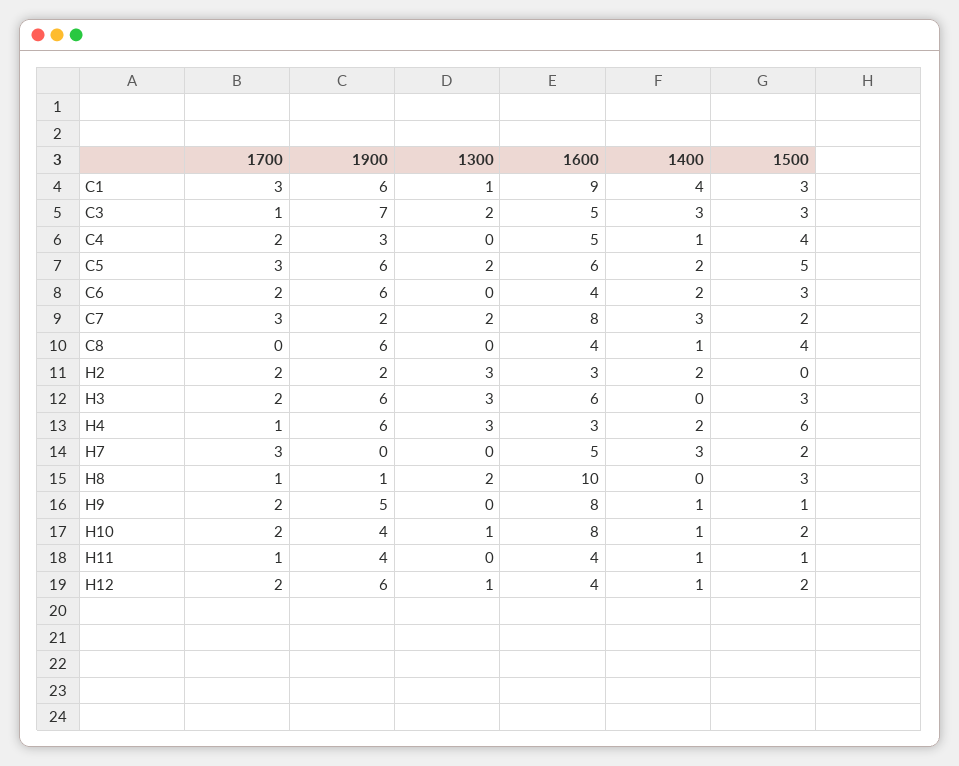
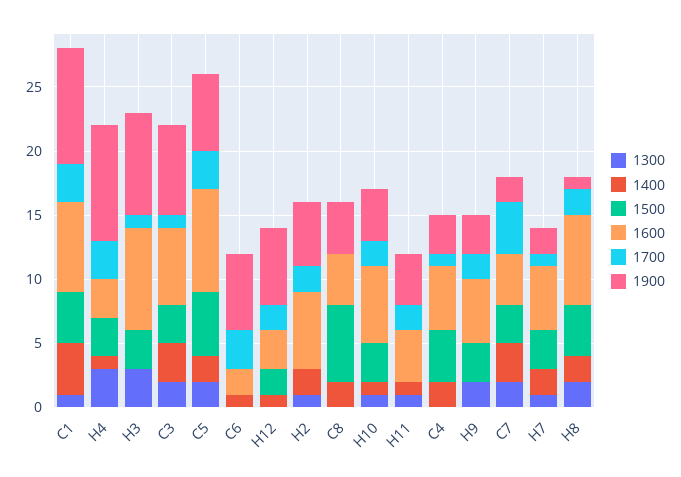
1900, C1: 6 -> 9
1600, C1: 9 -> 7
1500, C1: 3 -> 4
1600, C3: 5 -> 6
1700, C4: 2 -> 1
1400, C4: 1 -> 2
1600, C5: 6 -> 8
1700, C6: 2 -> 3
1600, C6: 4 -> 2
1400, C6: 2 -> 1
1500, C6: 3 -> 0
1700, C7: 3 -> 4
1600, C7: 8 -> 4
1500, C7: 2 -> 3
1900, C8: 6 -> 4
1400, C8: 1 -> 2
1500, C8: 4 -> 6
1900, H2: 2 -> 5
1300, H2: 3 -> 1
1600, H2: 3 -> 6
1700, H3: 2 -> 1
1900, H3: 6 -> 8
1600, H3: 6 -> 8
1700, H4: 1 -> 3
1900, H4: 6 -> 9
1400, H4: 2 -> 1
1500, H4: 6 -> 3
1700, H7: 3 -> 1
1900, H7: 0 -> 2
1300, H7: 0 -> 1
1400, H7: 3 -> 2
1500, H7: 2 -> 3
1700, H8: 1 -> 2
1600, H8: 10 -> 7
1400, H8: 0 -> 2
1500, H8: 3 -> 4
1900, H9: 5 -> 3
1300, H9: 0 -> 2
1600, H9: 8 -> 5
1400, H9: 1 -> 0
1500, H9: 1 -> 3
1600, H10: 8 -> 6
1500, H10: 2 -> 3
1700, H11: 1 -> 2
1300, H11: 0 -> 1
1500, H11: 1 -> 0
1300, H12: 1 -> 0
1600, H12: 4 -> 3

